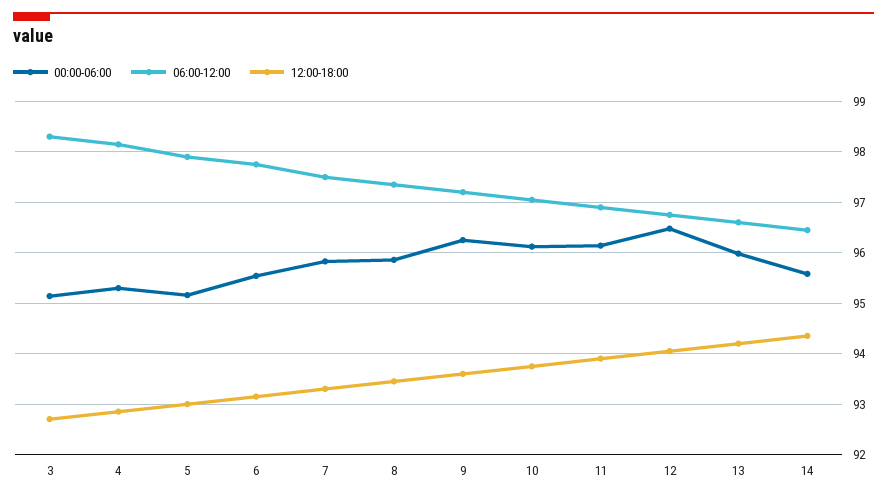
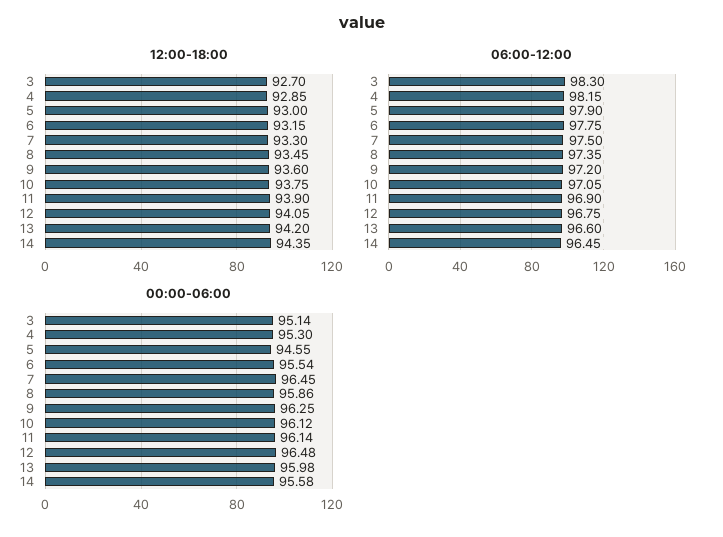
00:00-06:00, 5: 95.2 -> 94.55
00:00-06:00, 7: 95.8 -> 96.45

